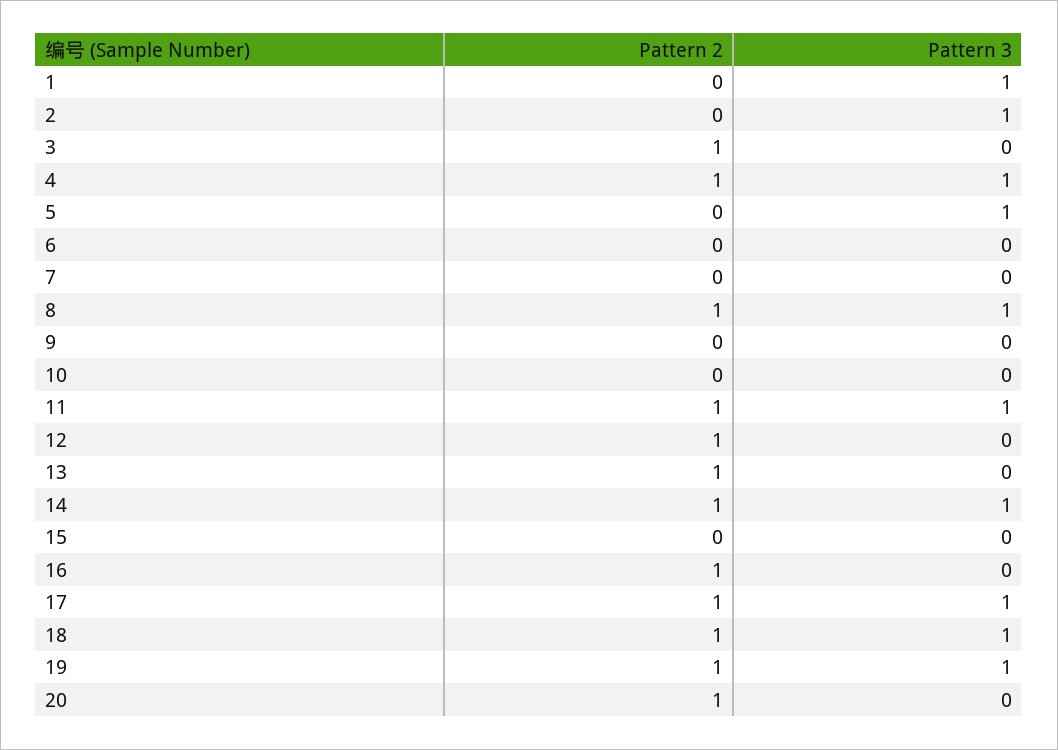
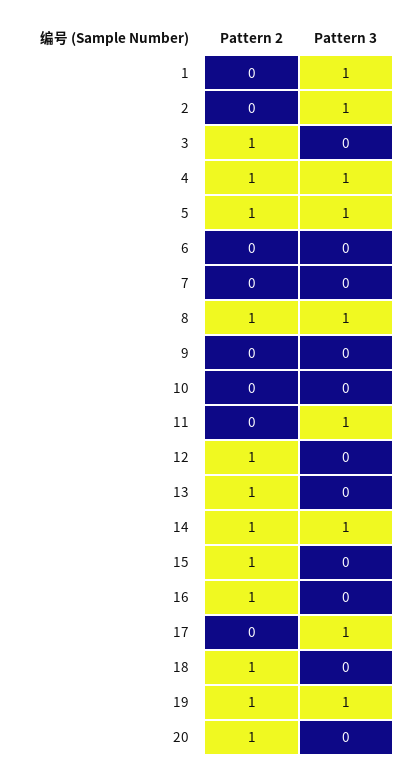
Pattern 2, 5: 0 -> 1
Pattern 2, 11: 1 -> 0
Pattern 2, 15: 0 -> 1
Pattern 2, 17: 1 -> 0
Pattern 3, 18: 1 -> 0

